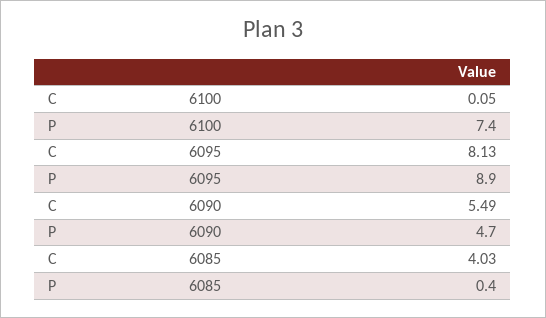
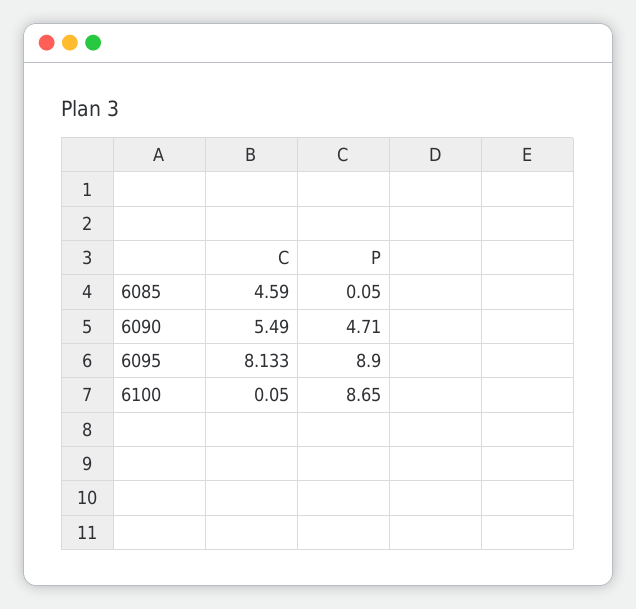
P, 6100: 7.4 -> 8.65
C, 6085: 4.03 -> 4.59
P, 6085: 0.4 -> 0.05

